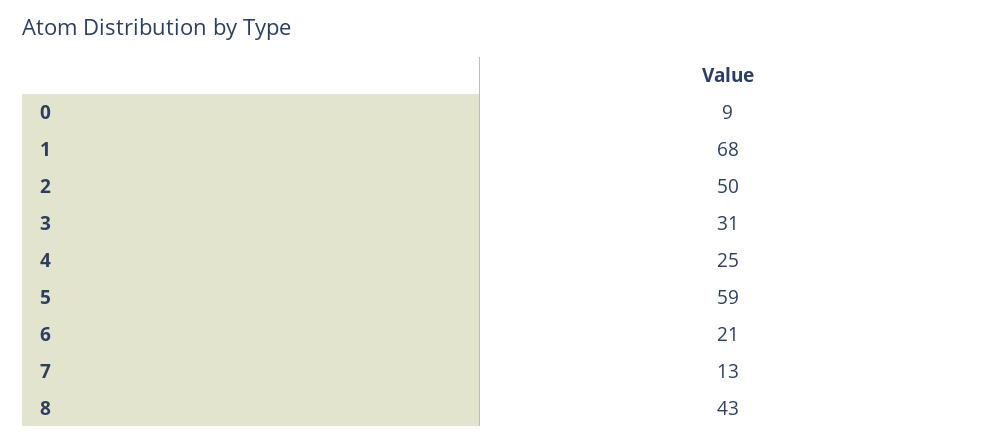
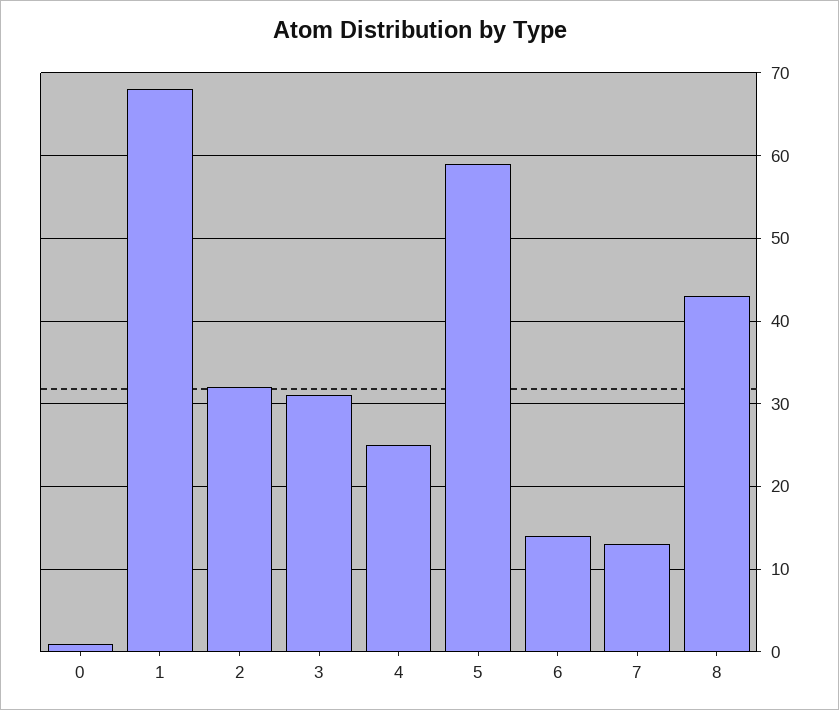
0: 9 -> 1
2: 50 -> 32
6: 21 -> 14

